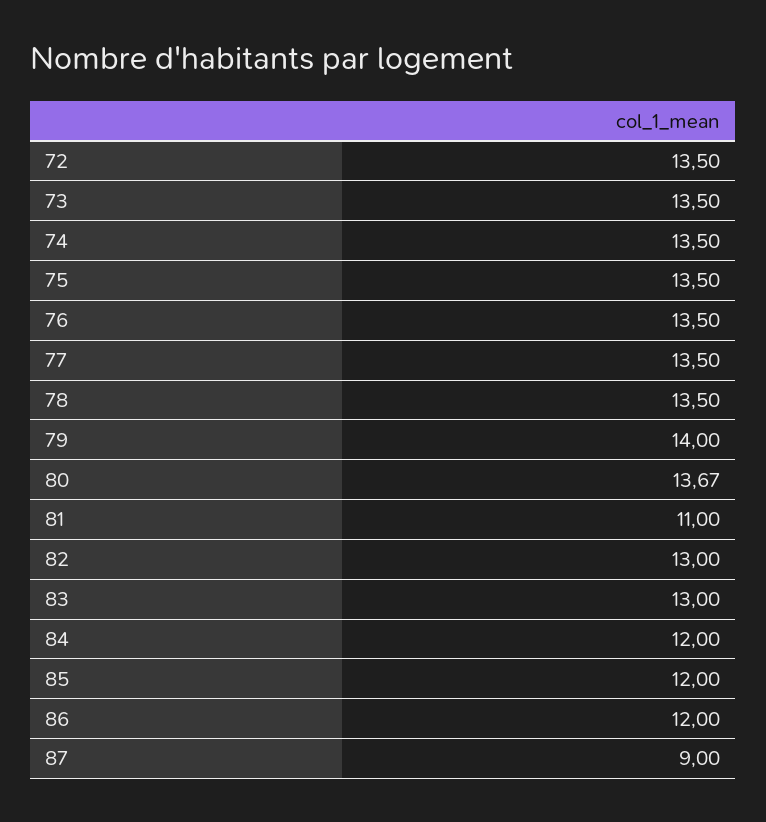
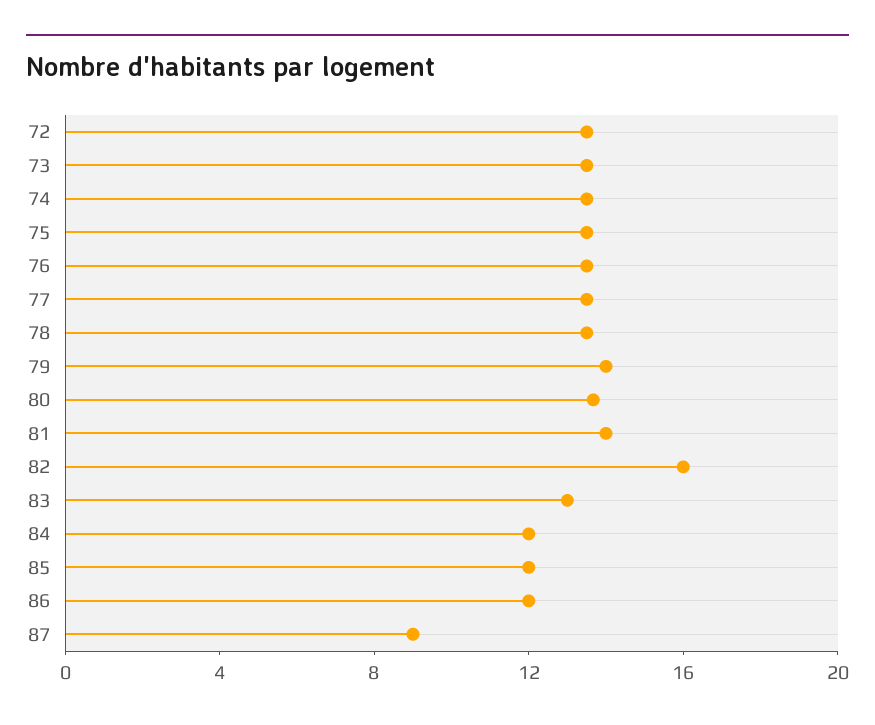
81: 11 -> 14
82: 13 -> 16

